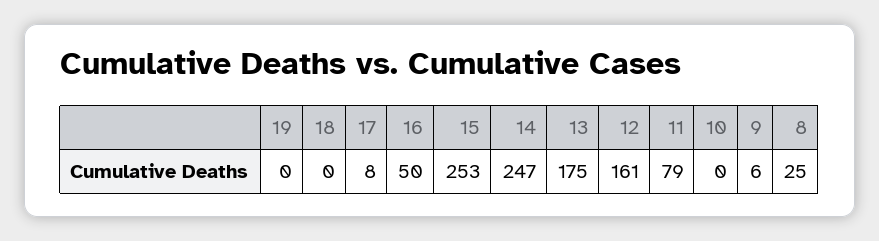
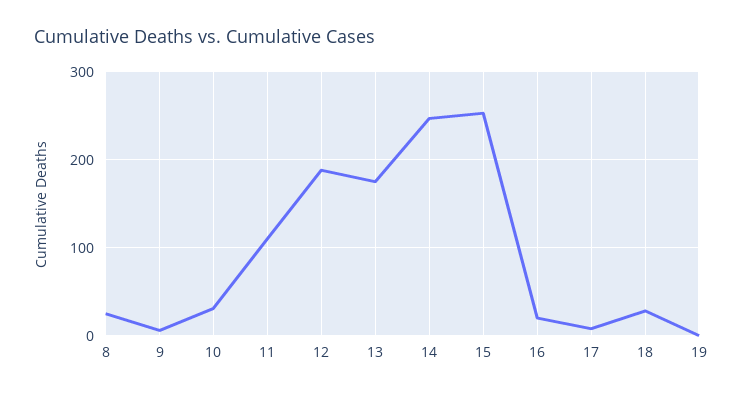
18: 0 -> 30
16: 50 -> 20
12: 161 -> 190
11: 79 -> 110
10: 0 -> 30

